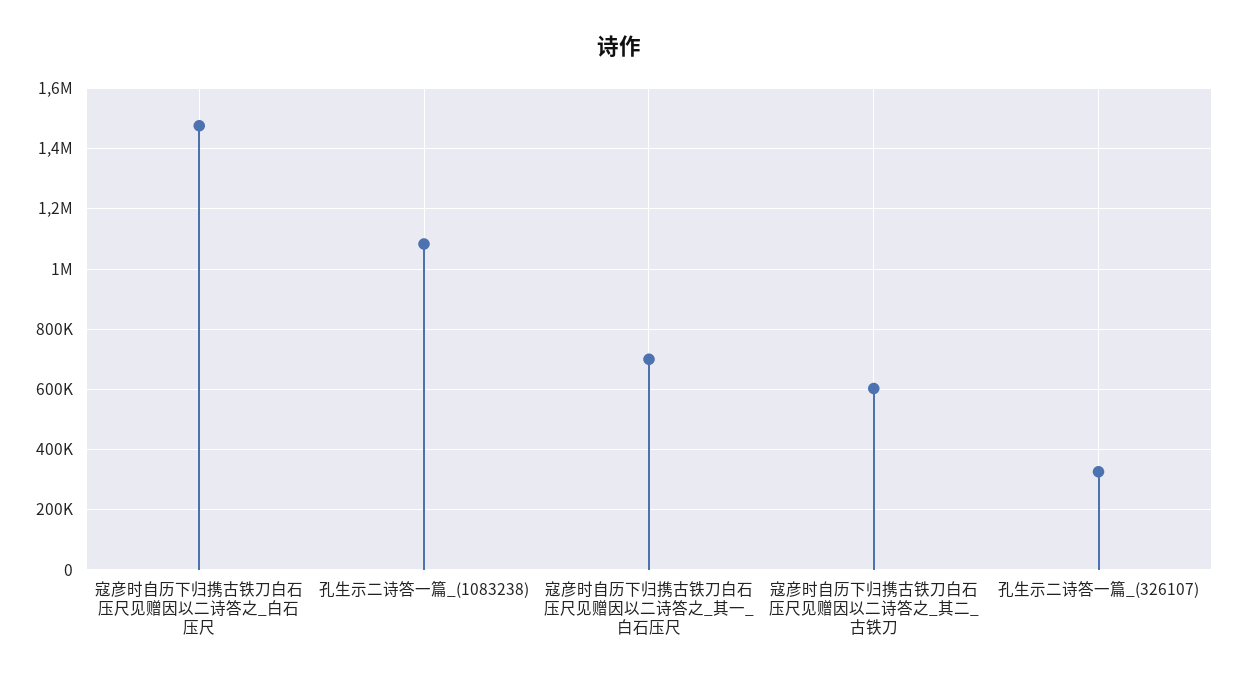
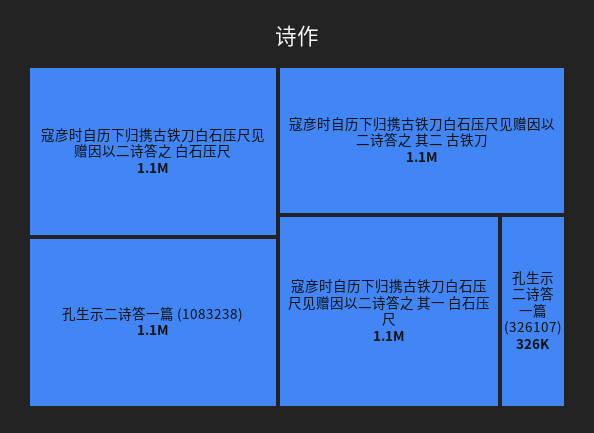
寇彦时自历下归携古铁刀白石压尺见赠因以二诗答之_白石压尺: 1480000 -> 1100000
寇彦时自历下归携古铁刀白石压尺见赠因以二诗答之_其一_白石压尺: 700000 -> 1100000
寇彦时自历下归携古铁刀白石压尺见赠因以二诗答之_其二_古铁刀: 600000 -> 1100000

